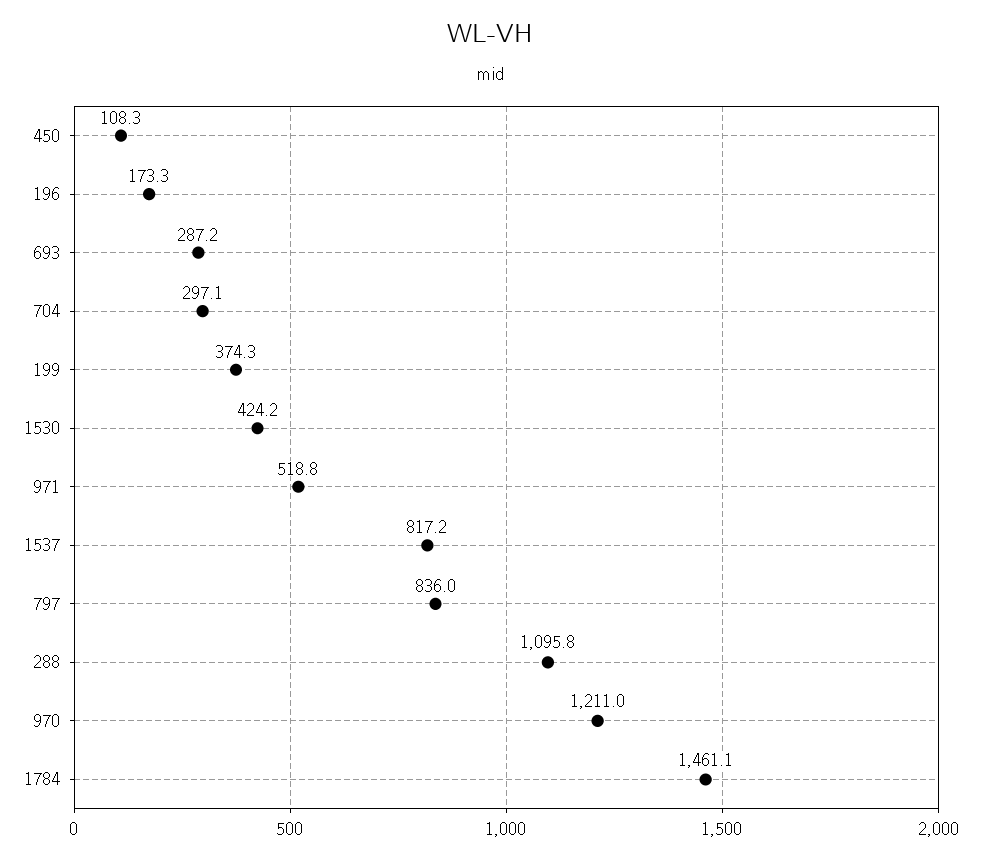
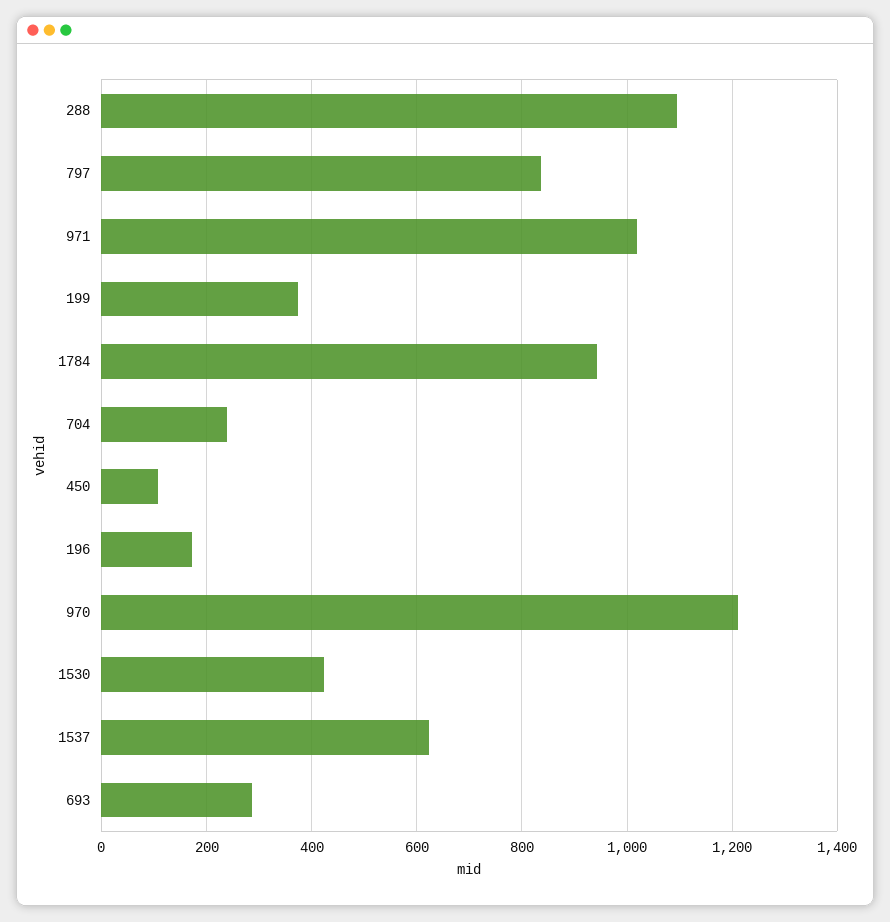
704: 297.1 -> 240
971: 518.8 -> 1020
1537: 817.2 -> 620
1784: 1461.1 -> 940

